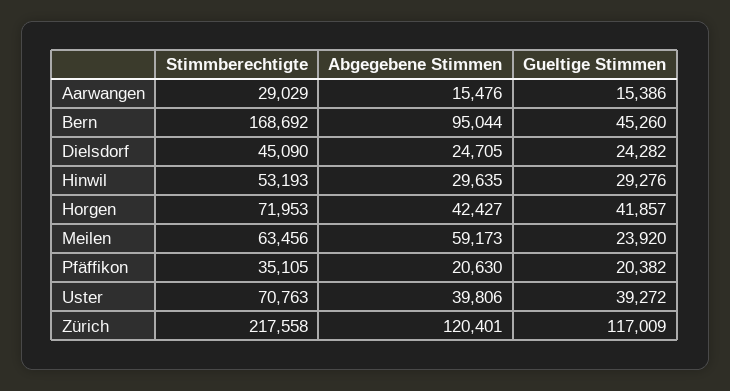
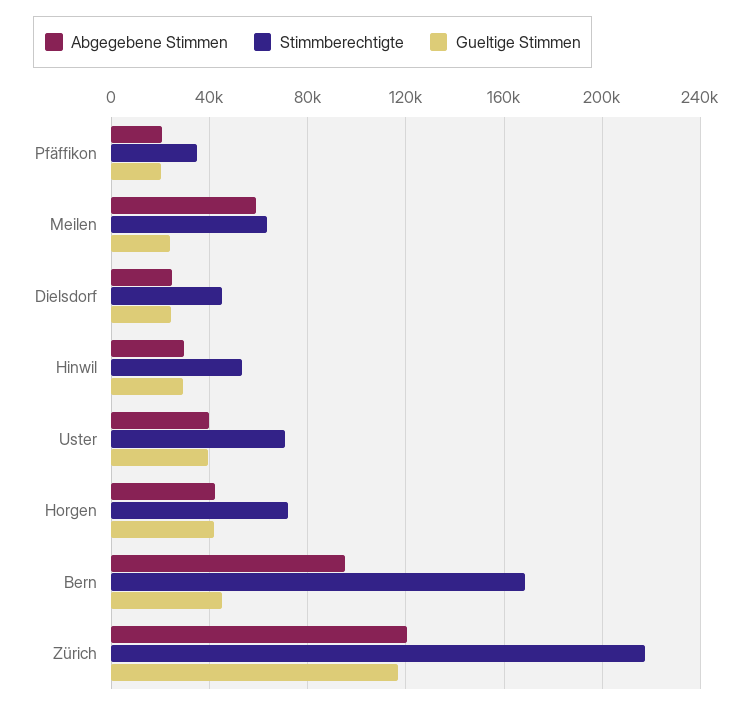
Stimmberechtigte, Aarwangen: 29029 -> none
Abgegebene Stimmen, Aarwangen: 15476 -> none
Gueltige Stimmen, Aarwangen: 15386 -> none

